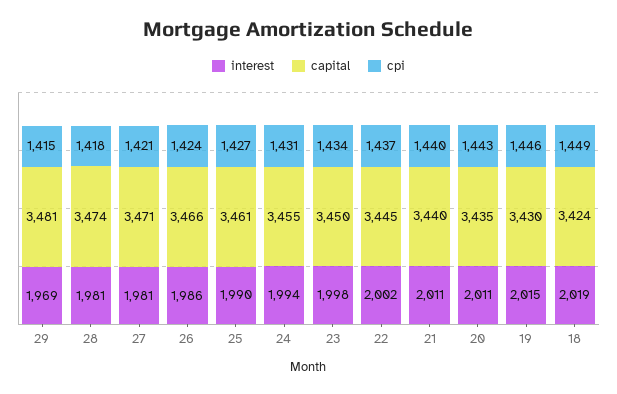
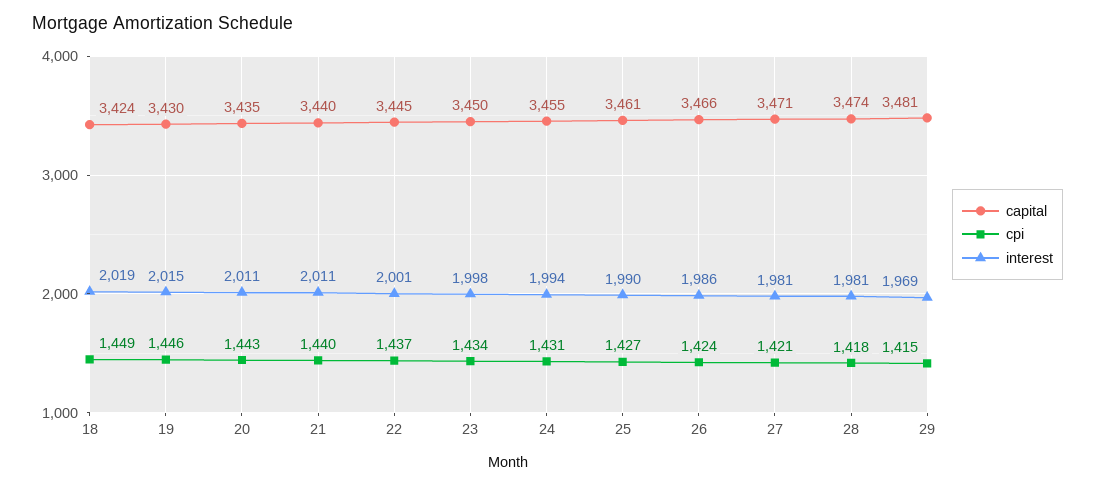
interest, 22: 2002 -> 2001

